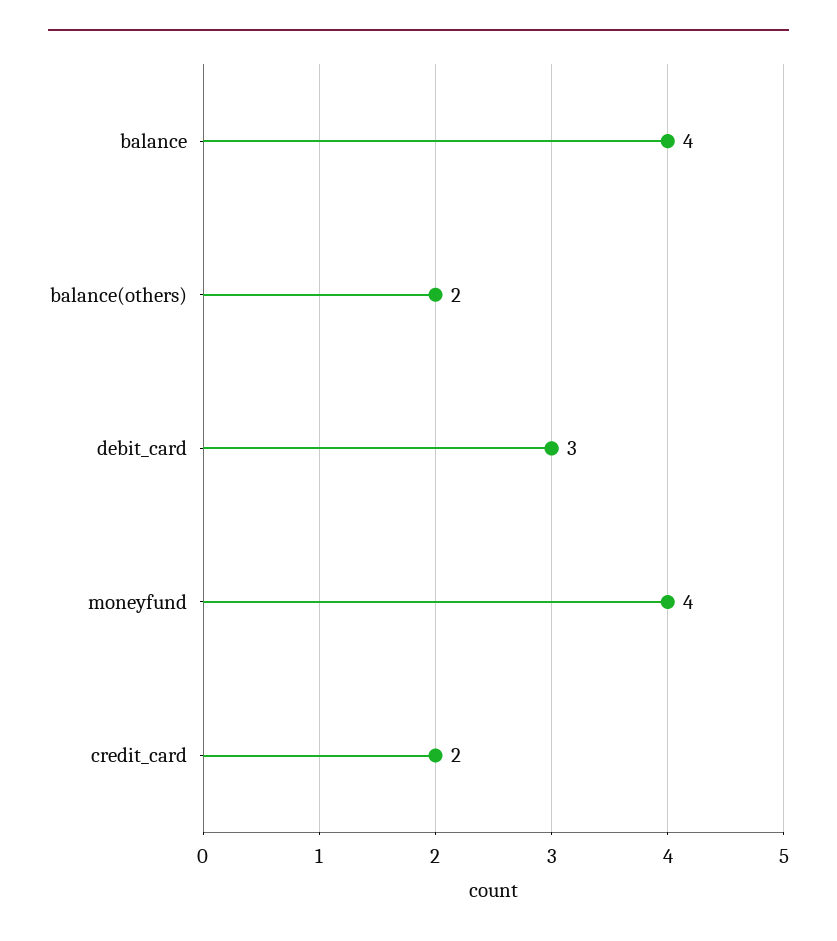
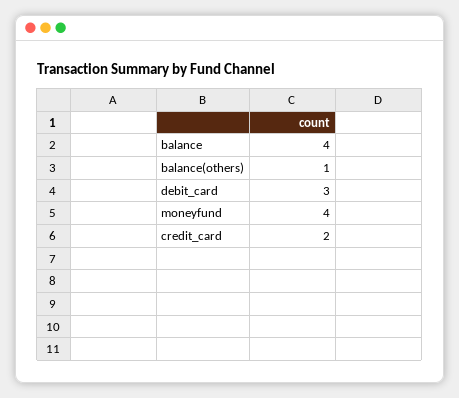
balance(others): 2 -> 1

